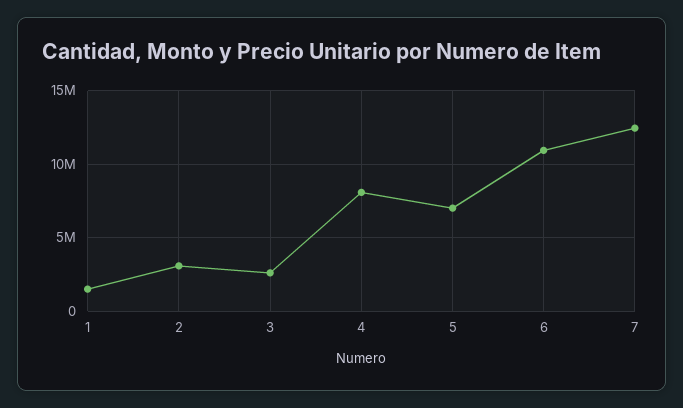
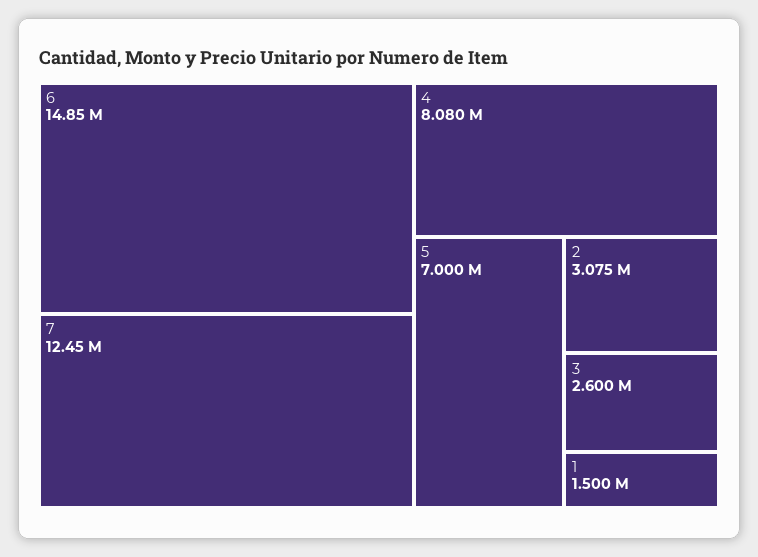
6: 11000000 -> 14850000

